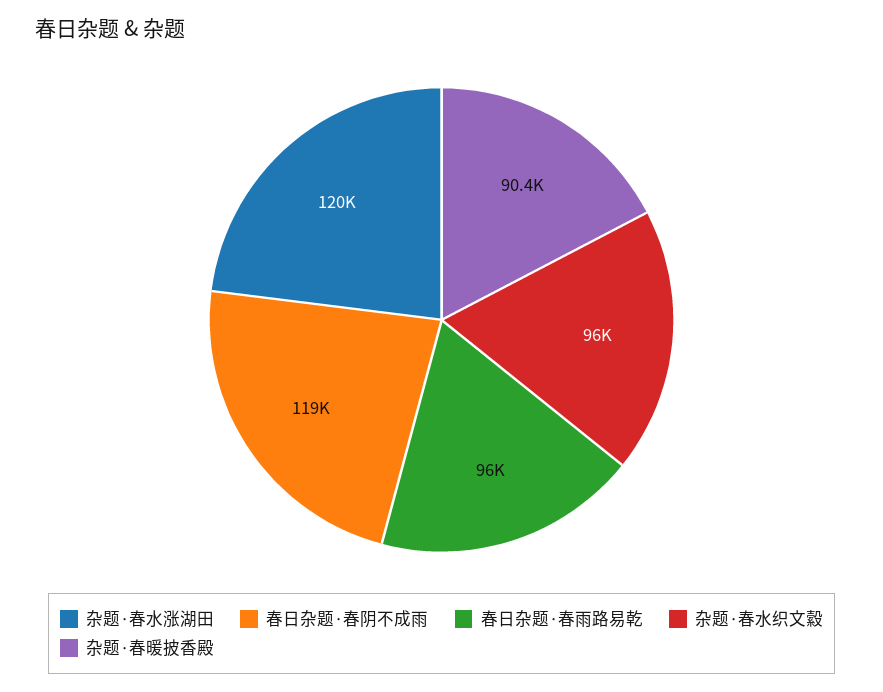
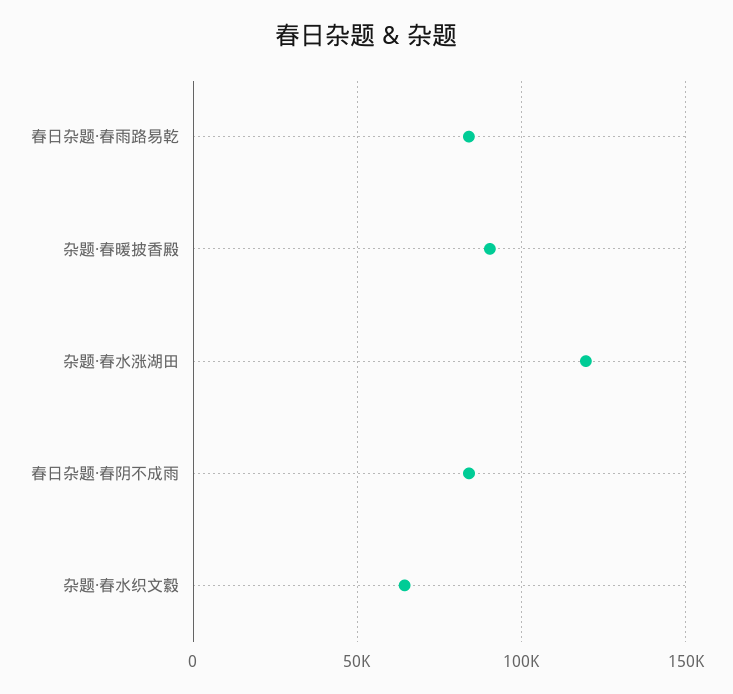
春日杂题·春阴不成雨: 119000 -> 85000
春日杂题·春雨路易乾: 96000 -> 85000
杂题·春水织文縠: 96000 -> 65000

